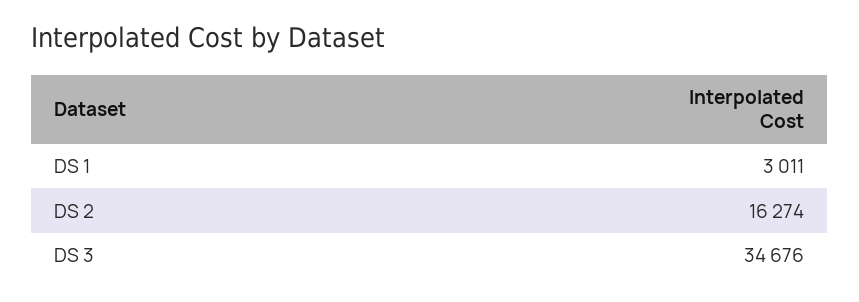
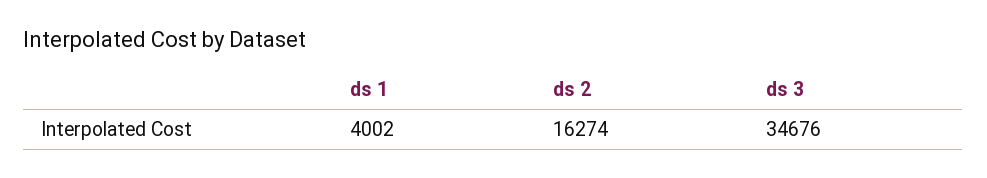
DS 1: 3011 -> 4002

